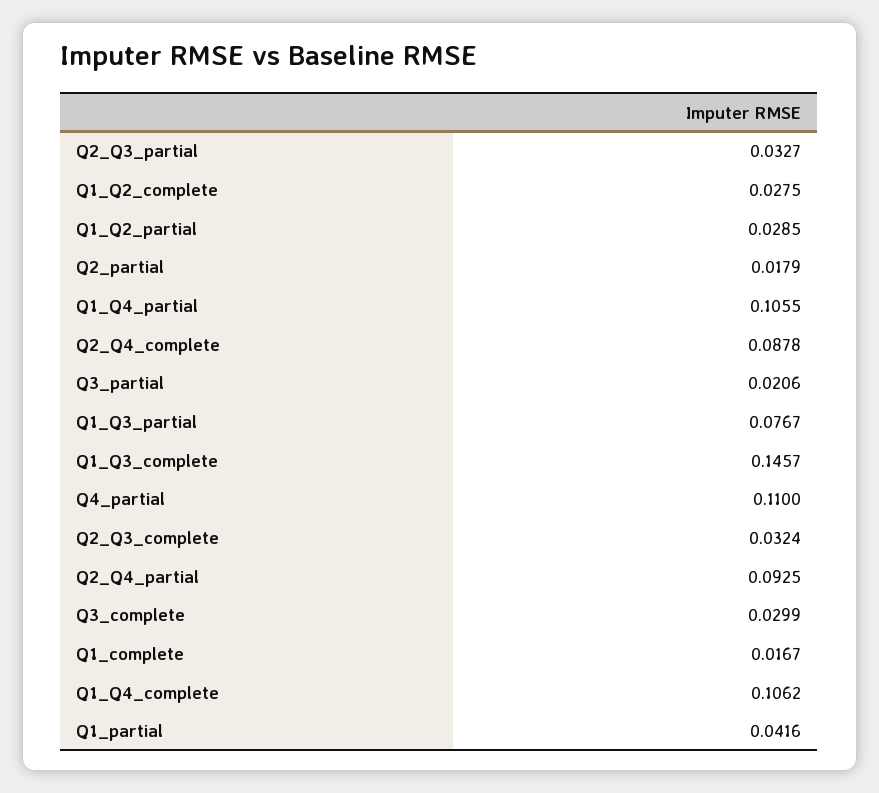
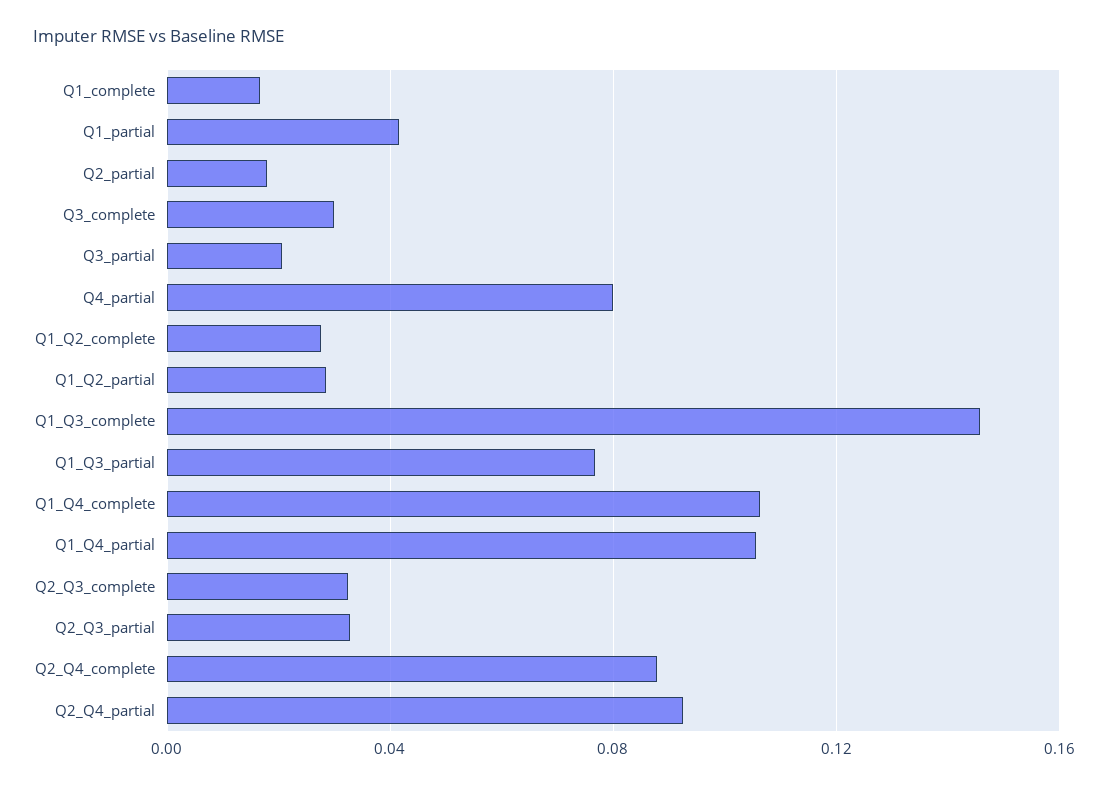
Q4_partial: 0.11 -> 0.08

